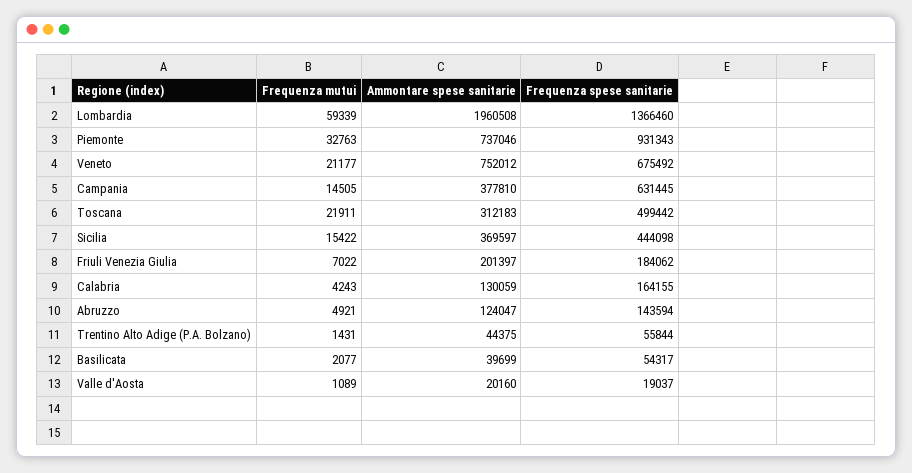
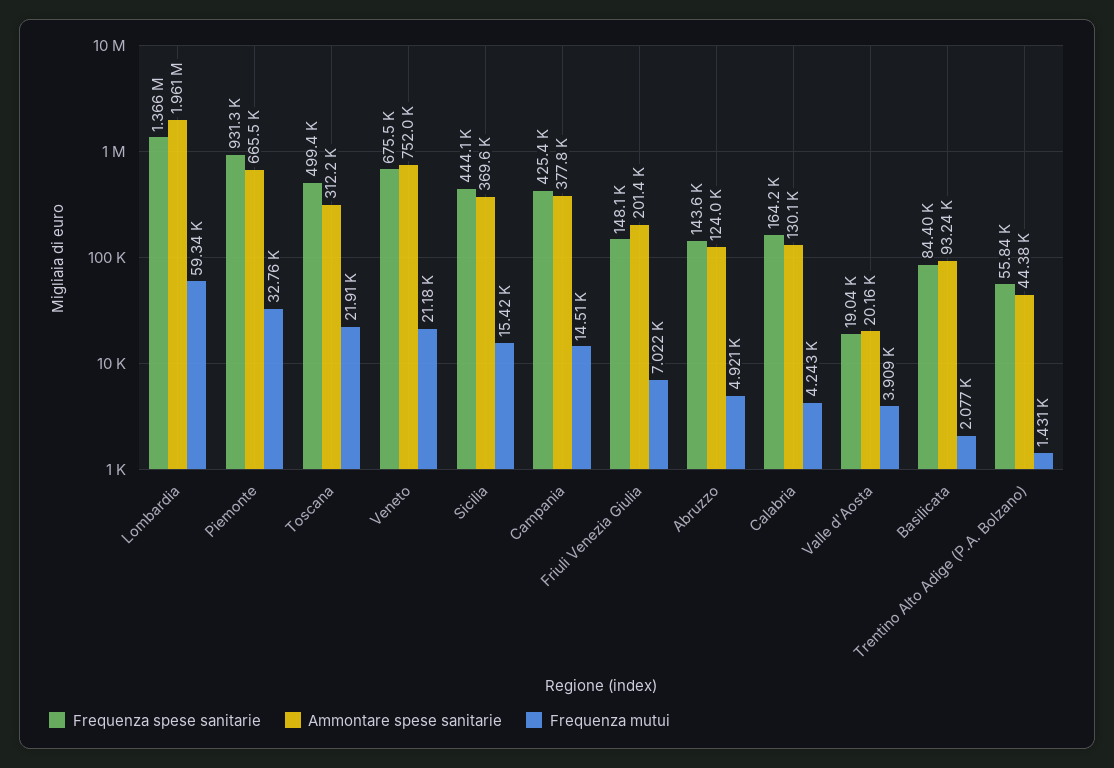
Ammontare spese sanitarie, Piemonte: 737046 -> 665500
Frequenza spese sanitarie, Campania: 631445 -> 425400
Frequenza spese sanitarie, Friuli Venezia Giulia: 184062 -> 148100
Ammontare spese sanitarie, Basilicata: 39699 -> 93240
Frequenza spese sanitarie, Basilicata: 54317 -> 84400
Frequenza mutui, Valle d'Aosta: 1089 -> 3909

